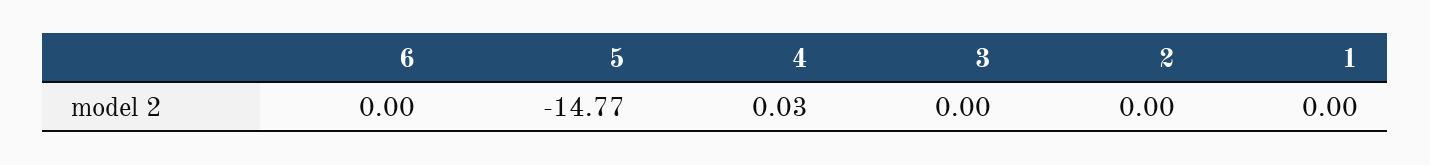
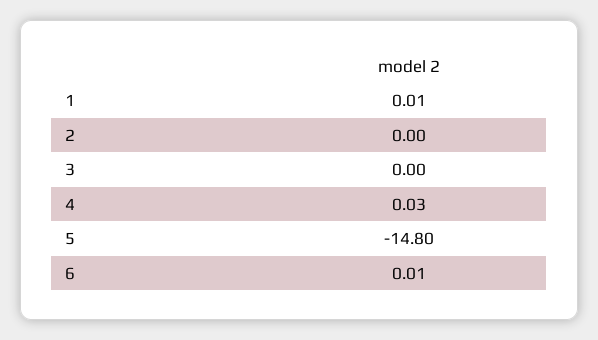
6: 0 -> 0.01
5: -14.77 -> -14.8
1: 0 -> 0.01

